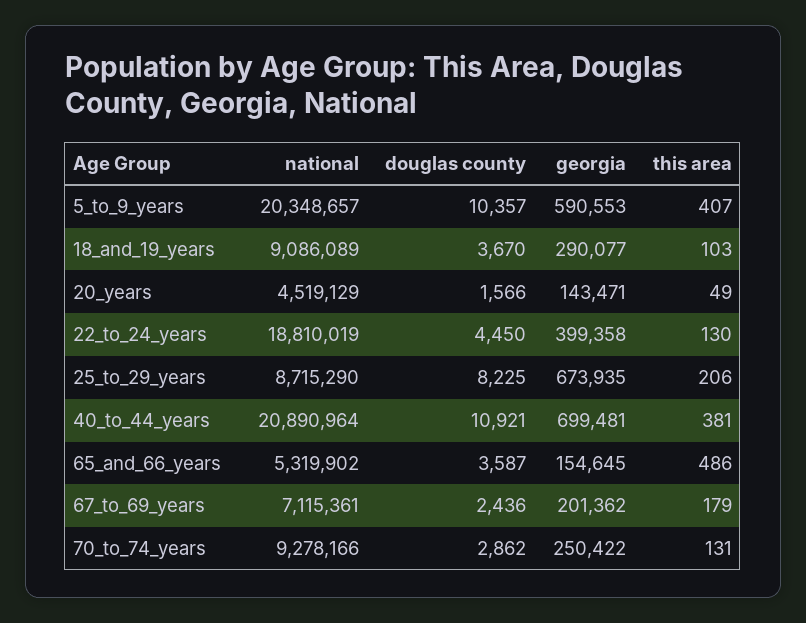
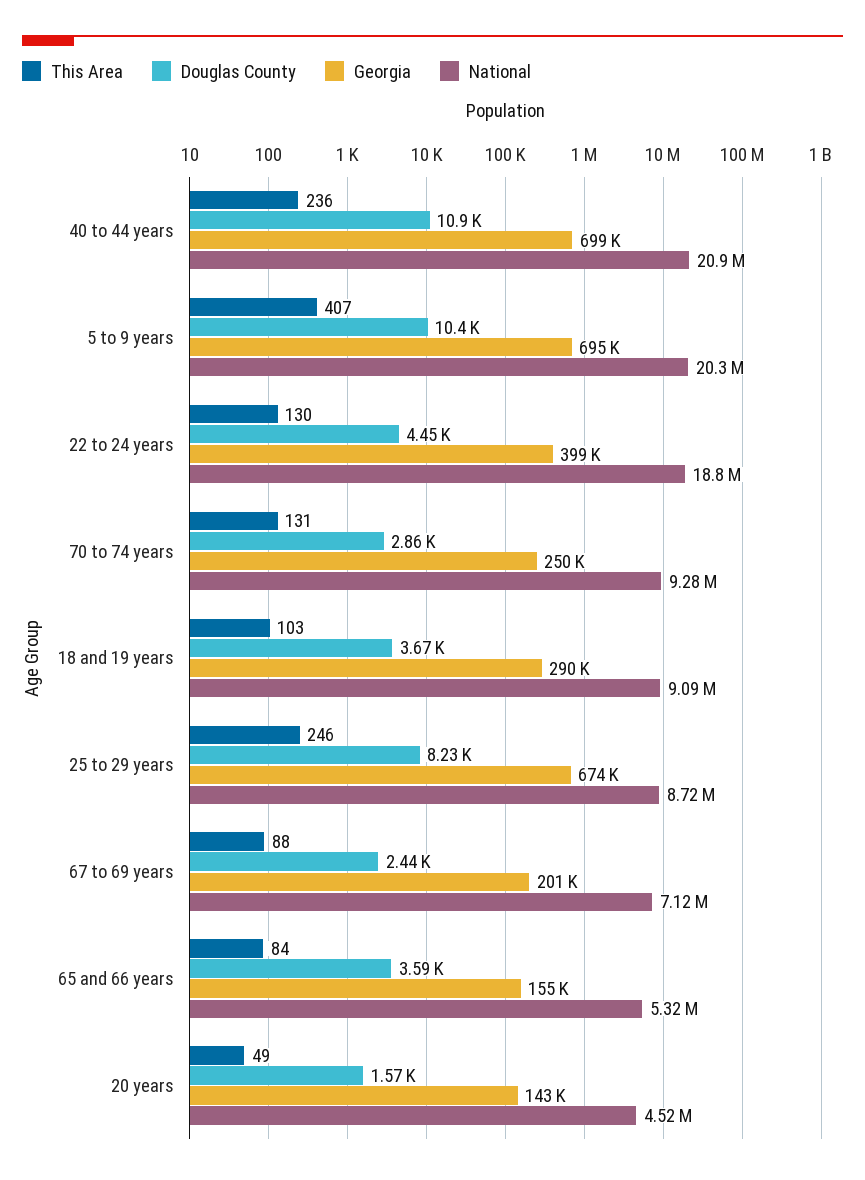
georgia, 5_to_9_years: 590553 -> 695000
this area, 25_to_29_years: 206 -> 246
this area, 40_to_44_years: 381 -> 236
this area, 65_and_66_years: 486 -> 84
this area, 67_to_69_years: 179 -> 88

